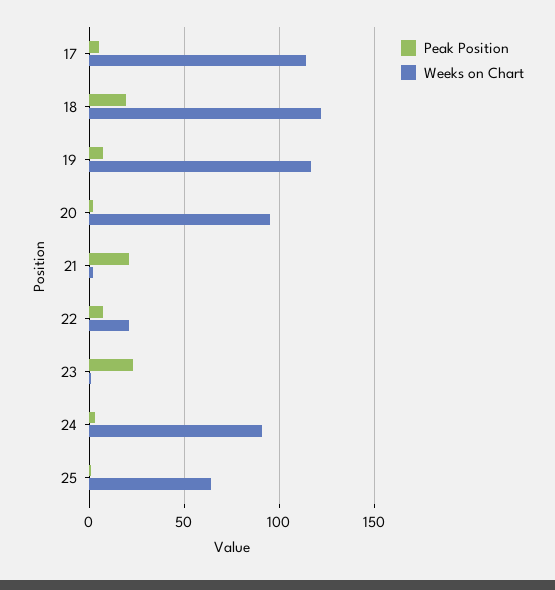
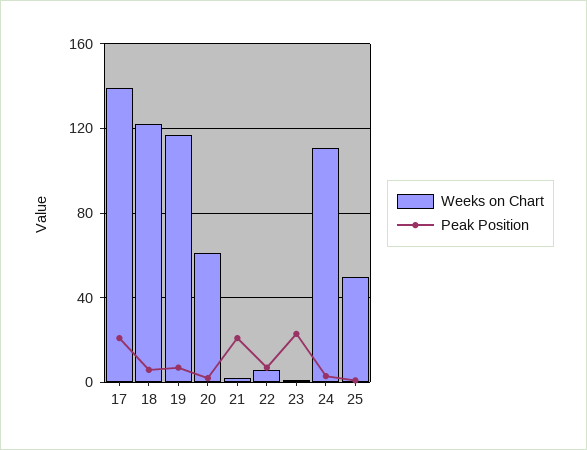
Peak Position, 17: 5 -> 20
Weeks on Chart, 17: 115 -> 140
Peak Position, 18: 20 -> 5
Weeks on Chart, 20: 95 -> 60
Weeks on Chart, 22: 20 -> 5
Weeks on Chart, 24: 90 -> 110
Weeks on Chart, 25: 65 -> 50

